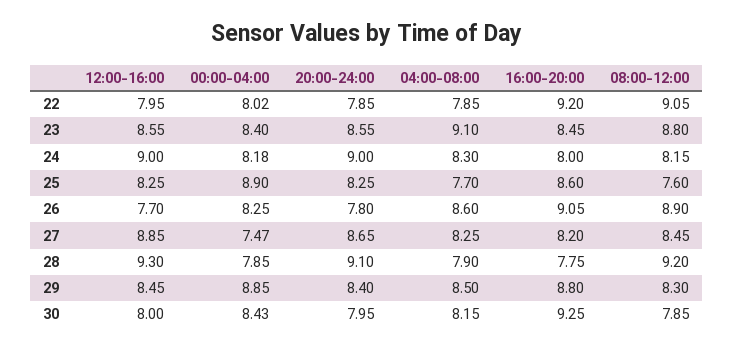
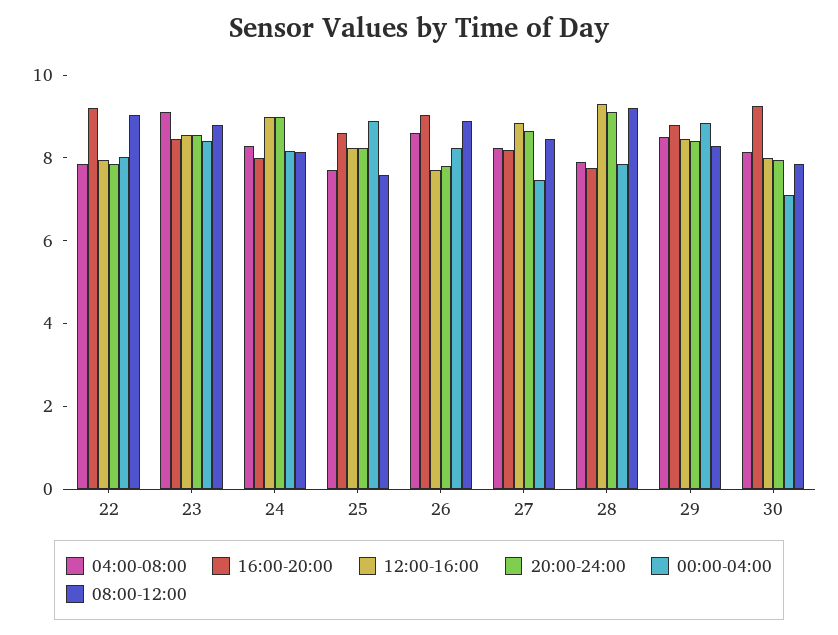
00:00-04:00, 30: 8.43 -> 7

